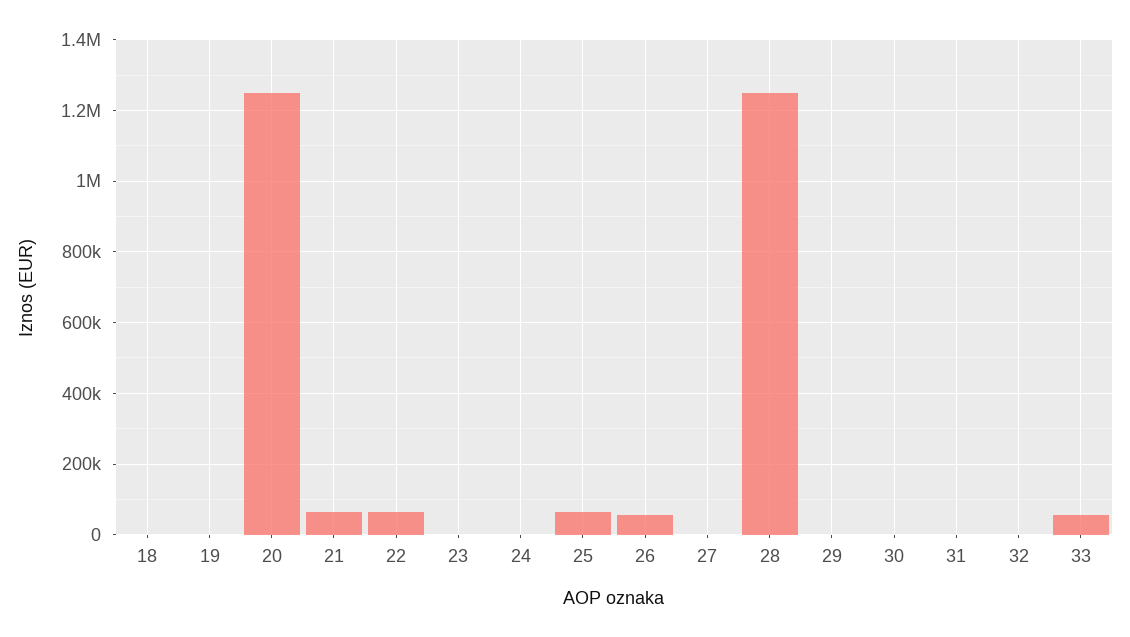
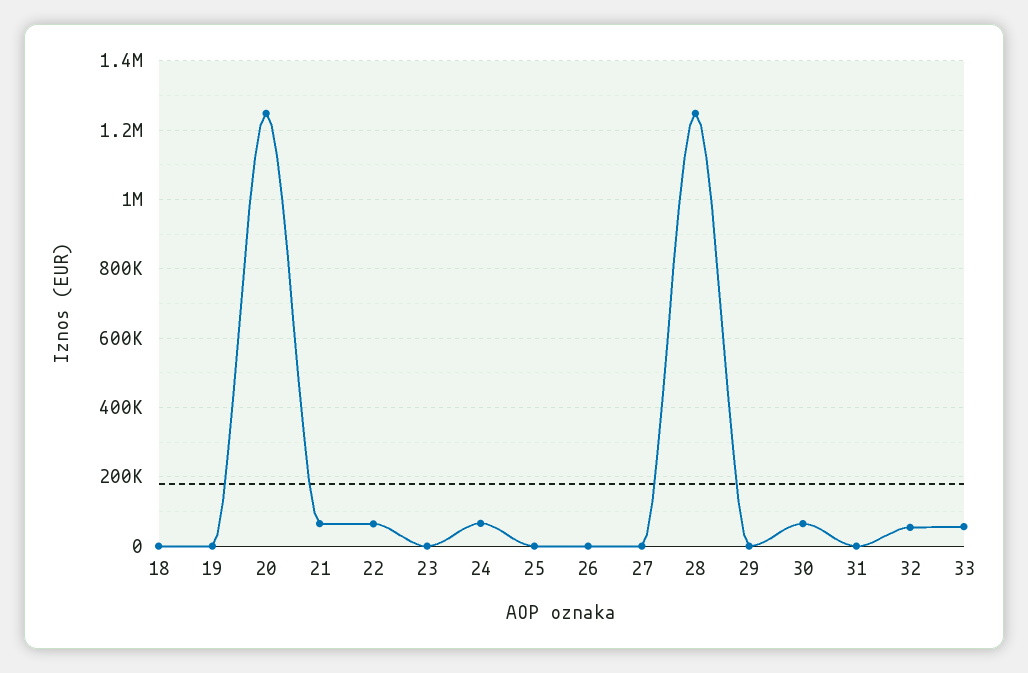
24: 0 -> 60000
25: 60000 -> 0
26: 60000 -> 0
30: 0 -> 60000
32: 0 -> 60000

